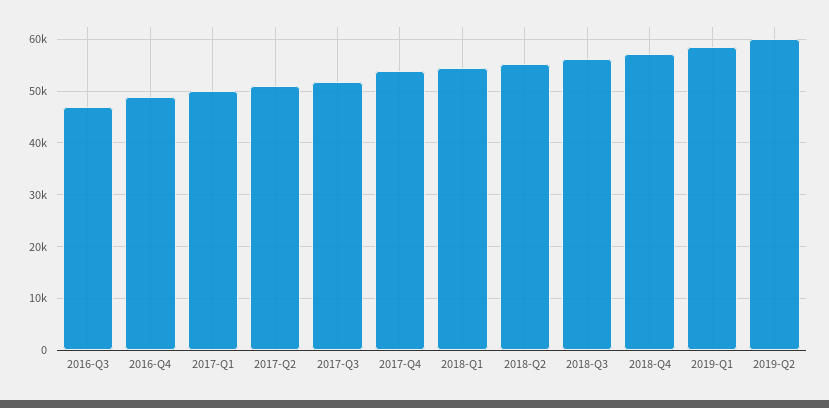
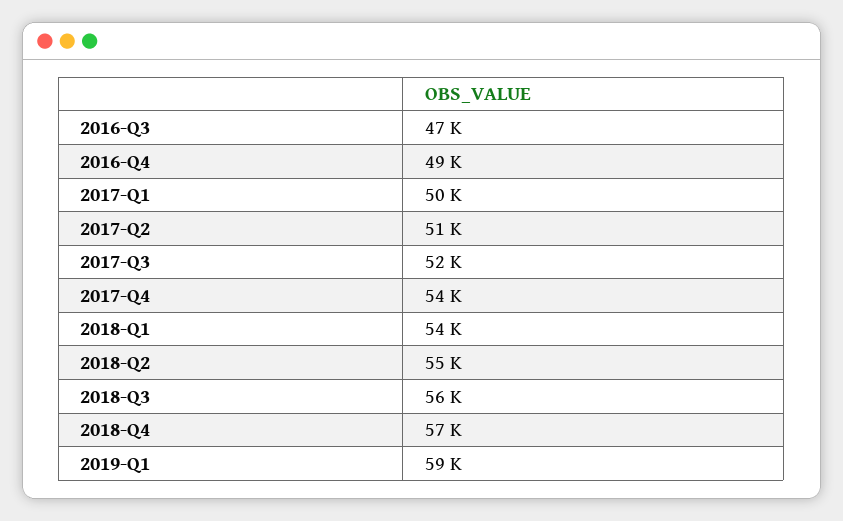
2019-Q2: 60000 -> none

